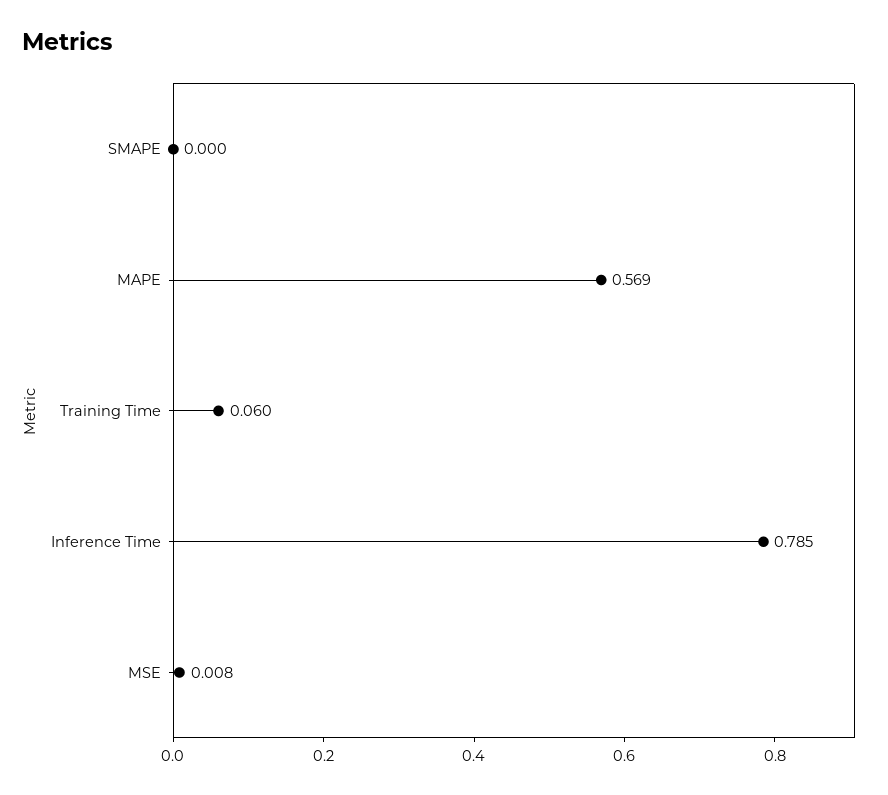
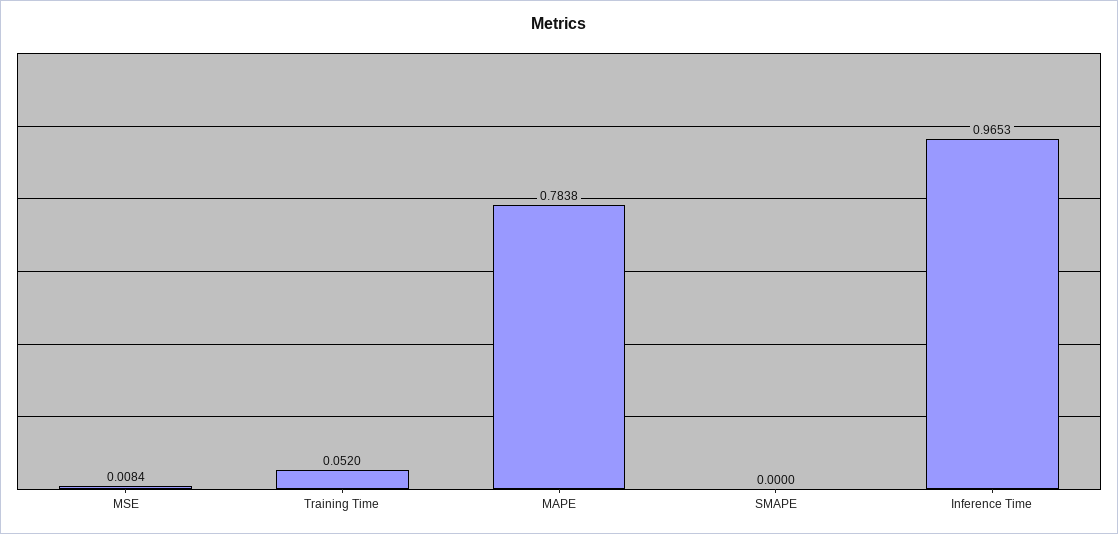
MAPE: 0.569 -> 0.7838
Training Time: 0.06 -> 0.052
Inference Time: 0.785 -> 0.9653

